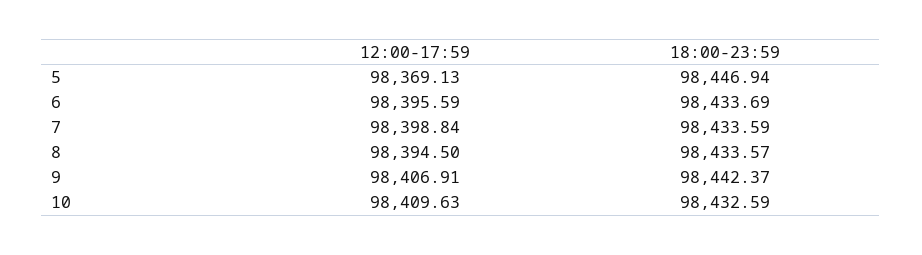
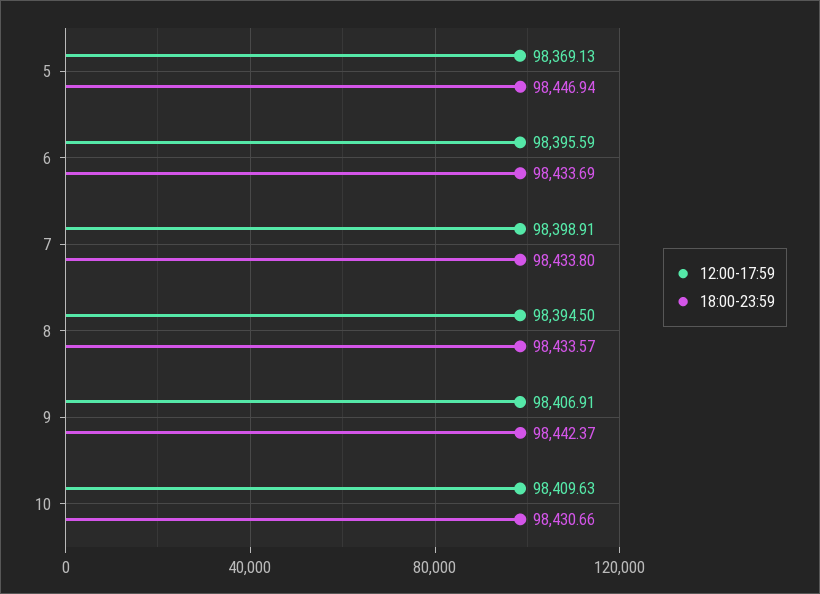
12:00-17:59, 7: 98398.84 -> 98398.91
18:00-23:59, 7: 98433.59 -> 98433.8
18:00-23:59, 10: 98432.59 -> 98430.66

